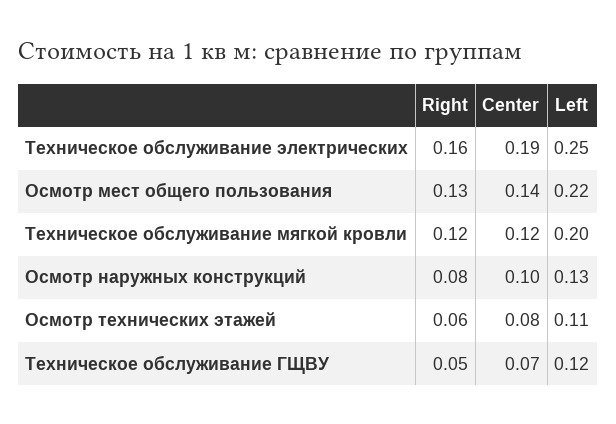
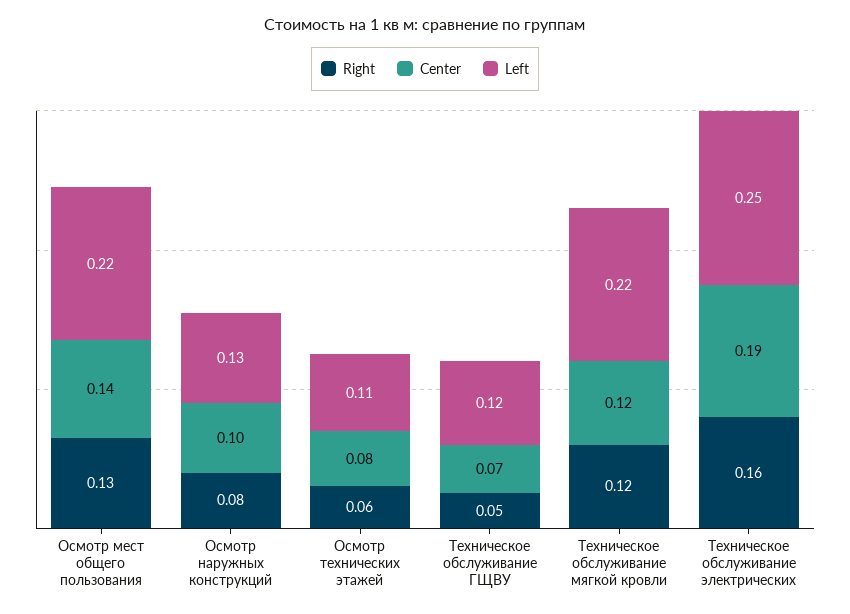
Left, Техническое обслуживание мягкой кровли: 0.2 -> 0.22

